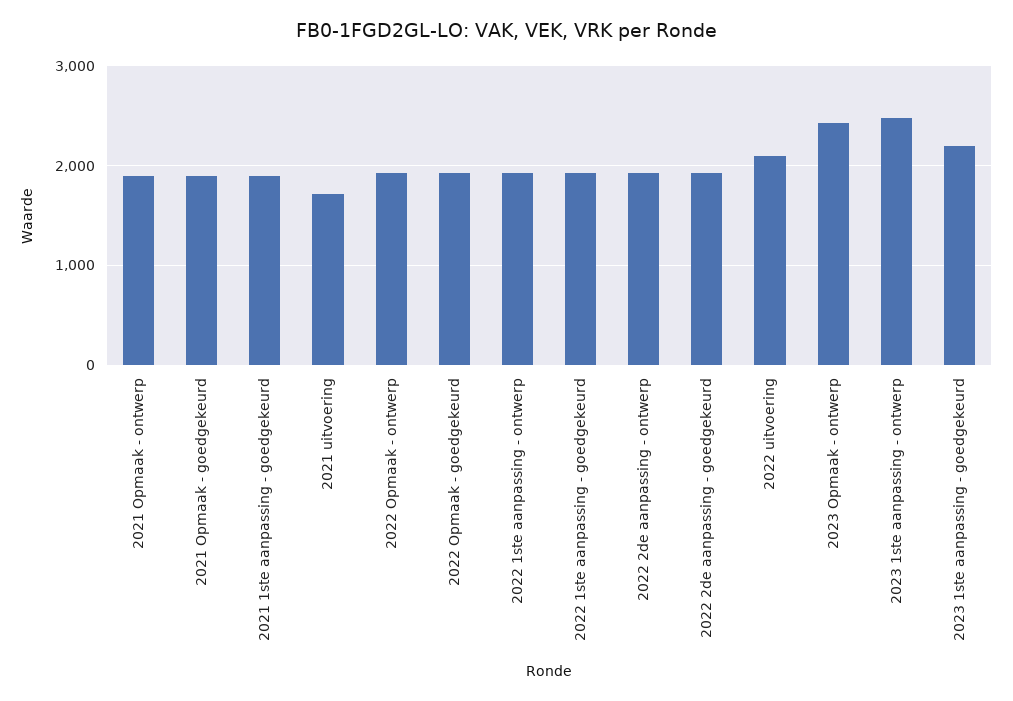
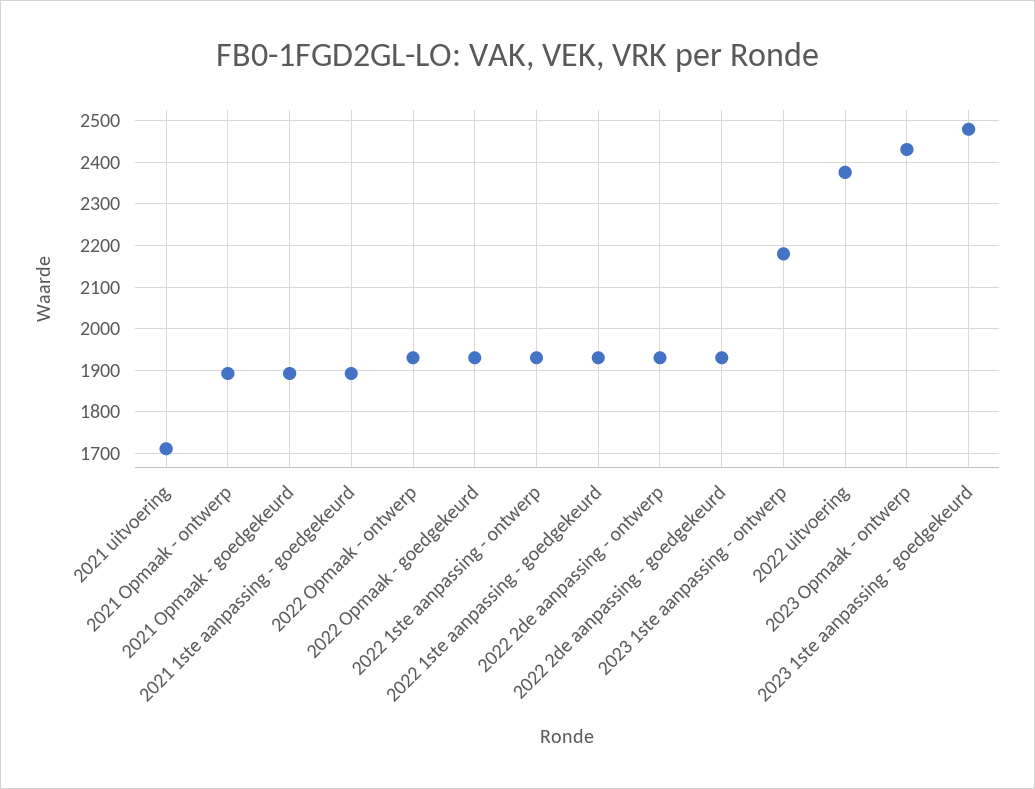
2022 uitvoering: 2100 -> 2380
2023 1ste aanpassing - ontwerp: 2500 -> 2180
2023 1ste aanpassing - goedgekeurd: 2200 -> 2480

